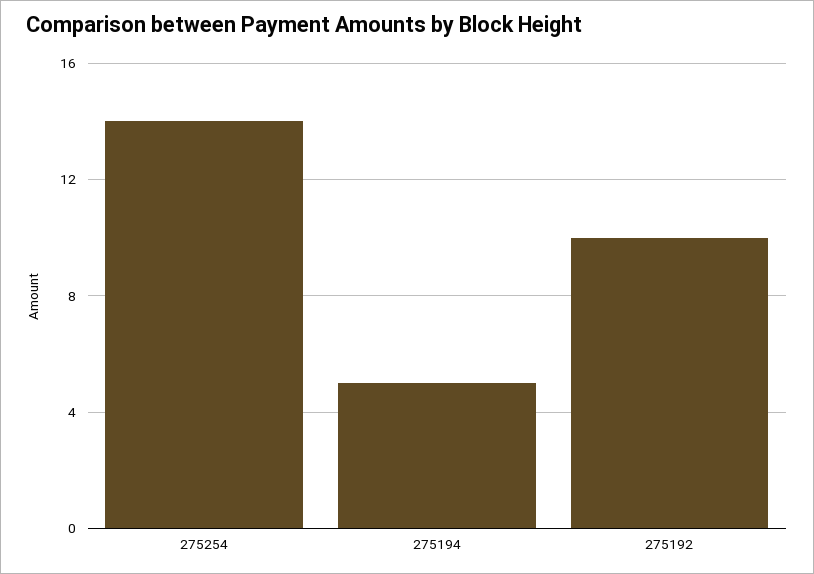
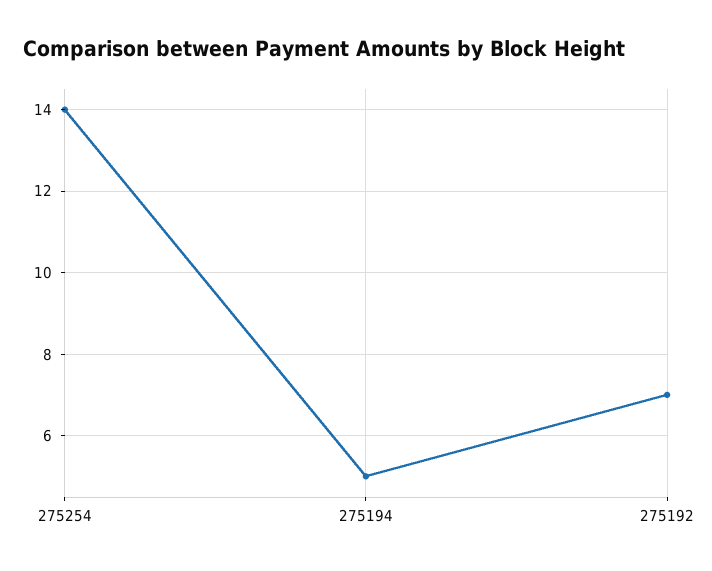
275192: 10 -> 7

